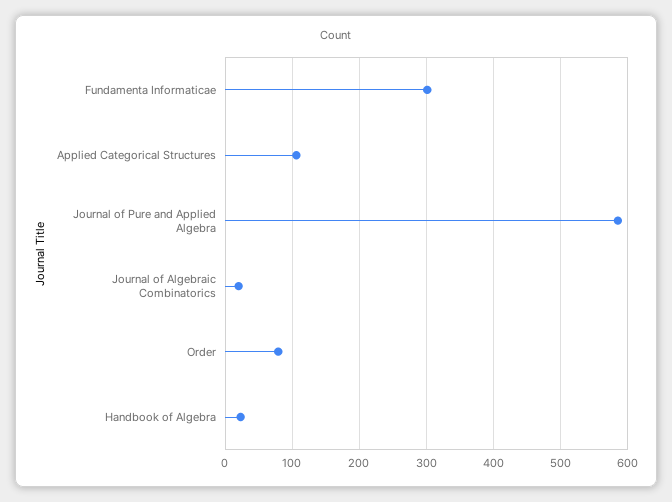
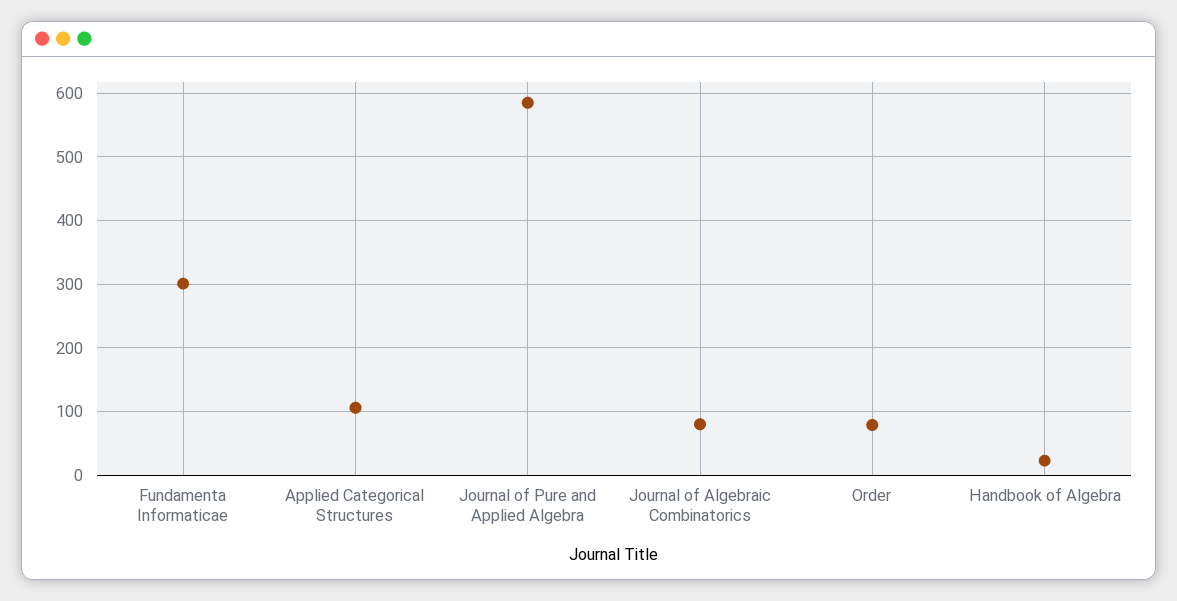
Journal of Algebraic Combinatorics: 20 -> 80

